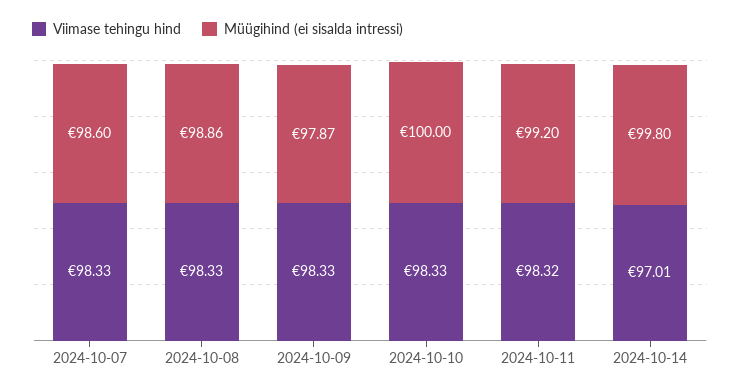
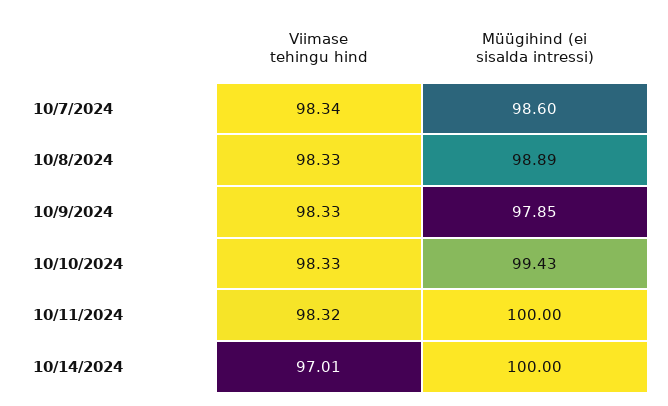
Viimase tehingu hind, 2024-10-07: 98.33 -> 98.34
Müügihind (ei sisalda intressi), 2024-10-08: 98.86 -> 98.89
Müügihind (ei sisalda intressi), 2024-10-09: 97.87 -> 97.85
Müügihind (ei sisalda intressi), 2024-10-10: 100 -> 99.43
Müügihind (ei sisalda intressi), 2024-10-11: 99.2 -> 100
Müügihind (ei sisalda intressi), 2024-10-14: 99.8 -> 100

